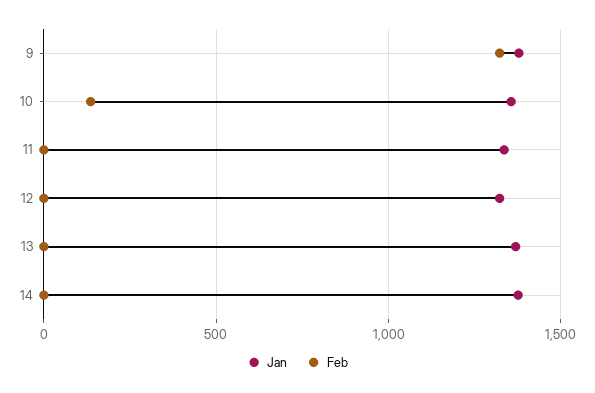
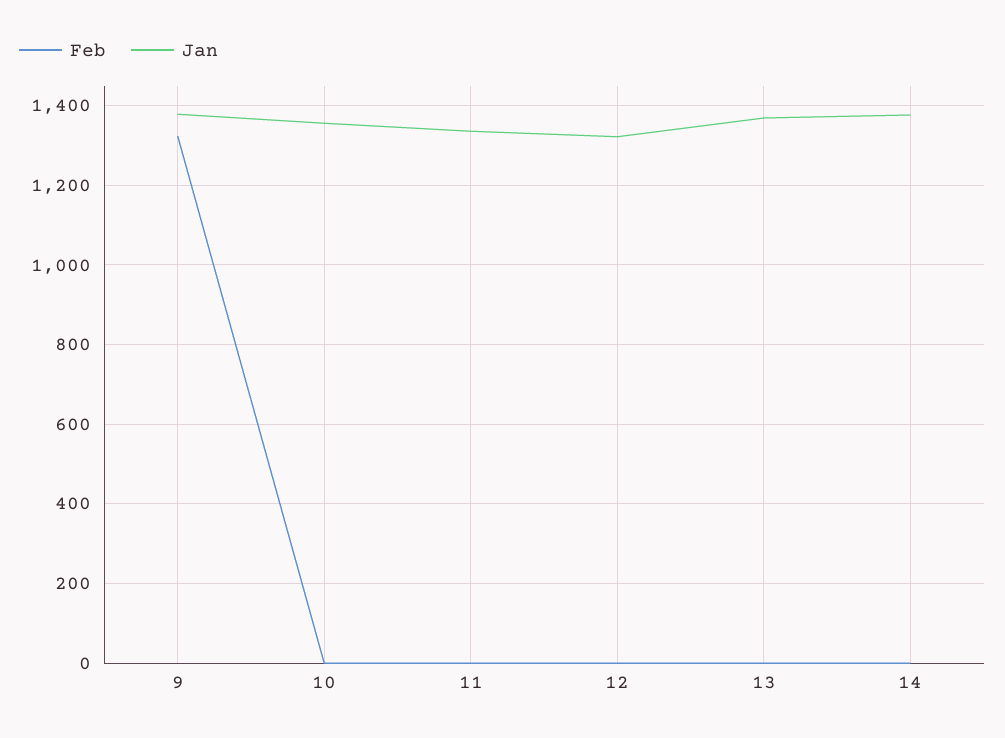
Feb, 10: 150 -> 0

